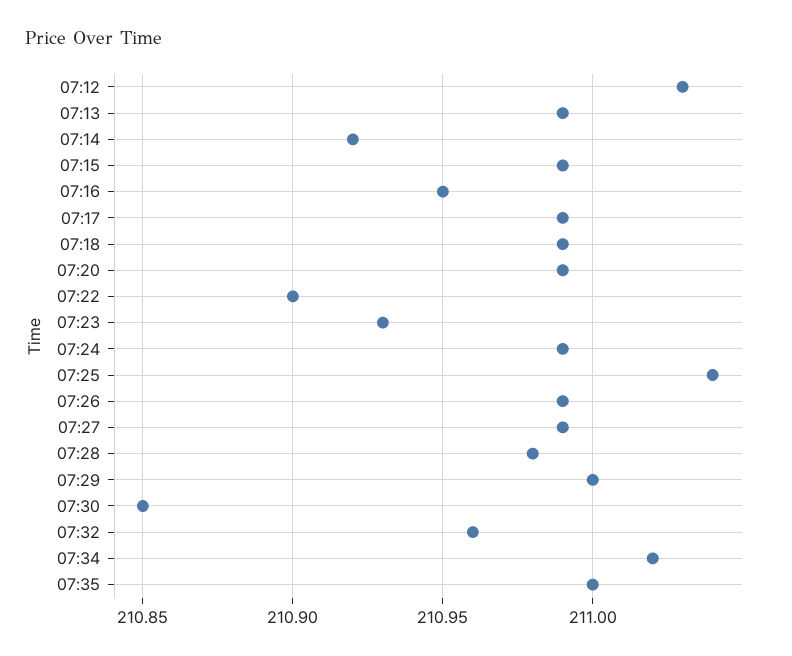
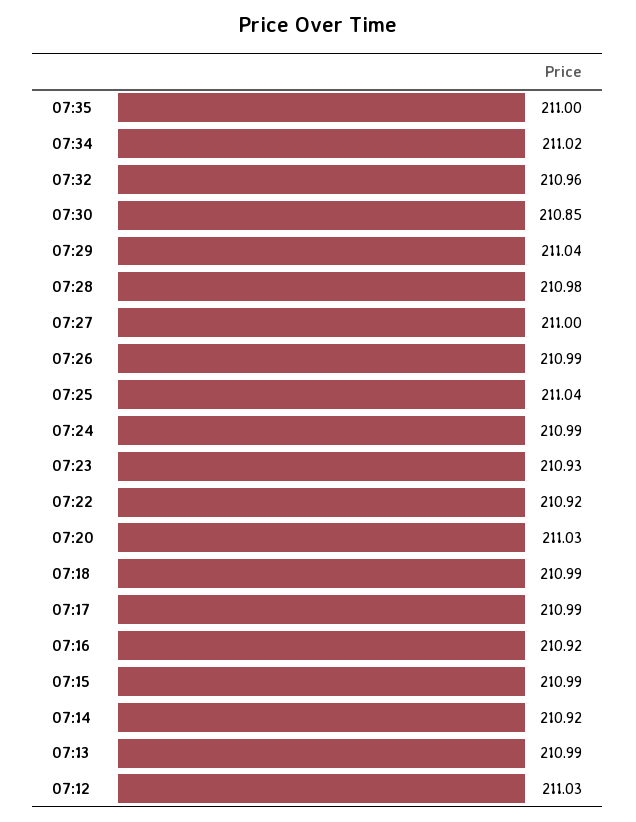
07:16: 210.95 -> 210.92
07:20: 210.99 -> 211.03
07:22: 210.9 -> 210.92
07:27: 210.99 -> 211
07:29: 211 -> 211.04

